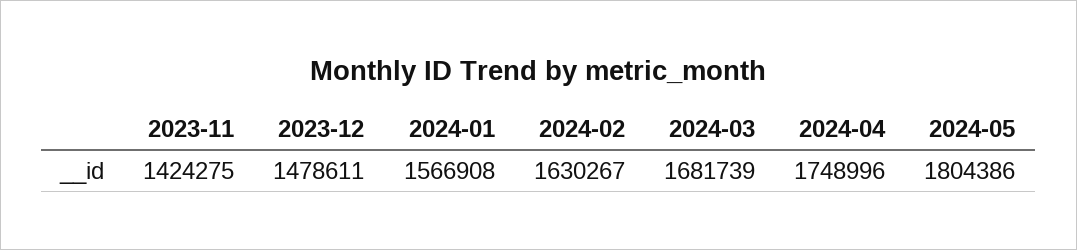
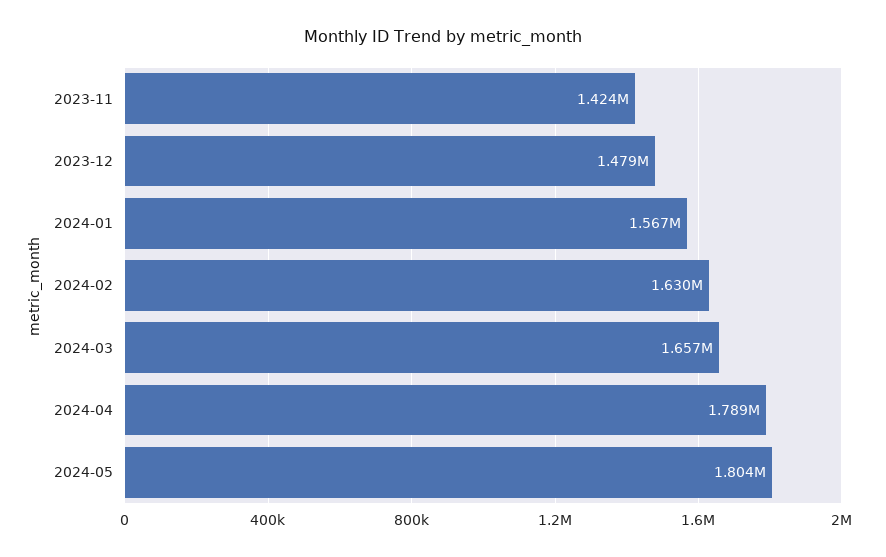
2024-03: 1681739 -> 1657000
2024-04: 1748996 -> 1789000

